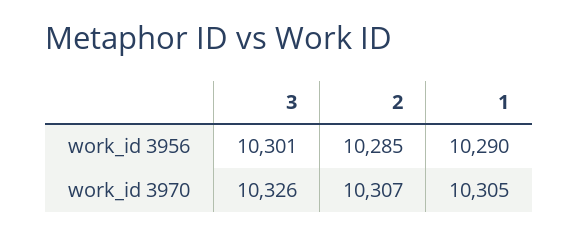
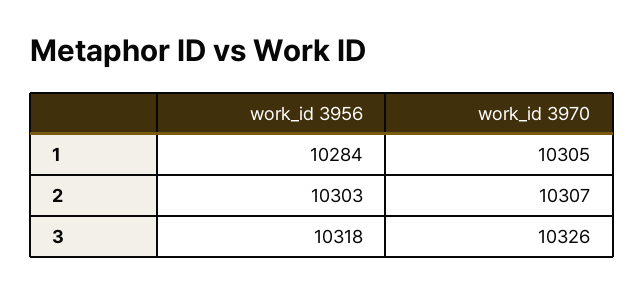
3, work_id 3956: 10301 -> 10318
2, work_id 3956: 10285 -> 10303
1, work_id 3956: 10290 -> 10284

